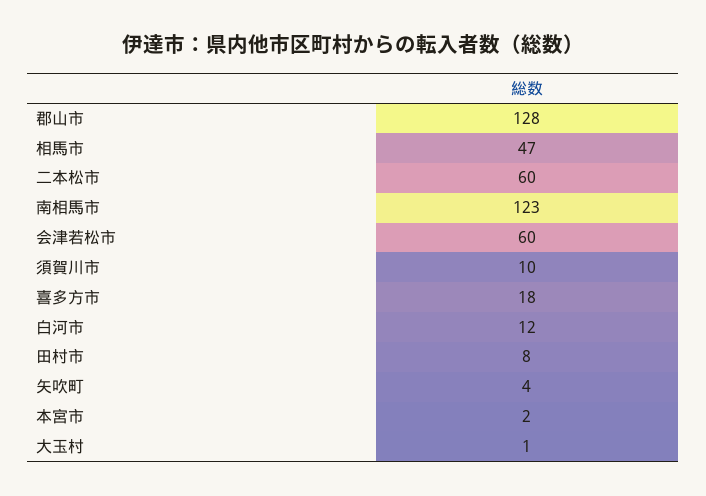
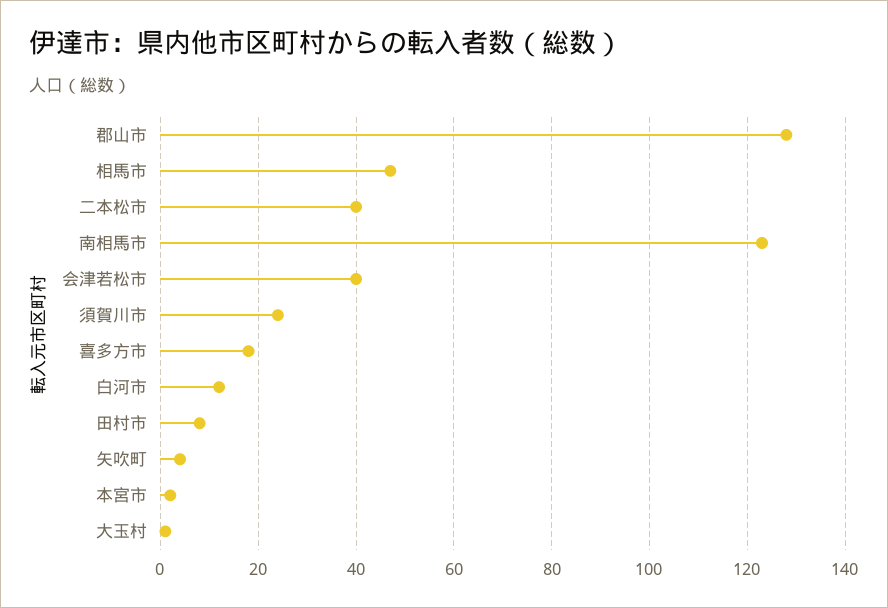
二本松市: 60 -> 40
会津若松市: 60 -> 40
須賀川市: 10 -> 25

